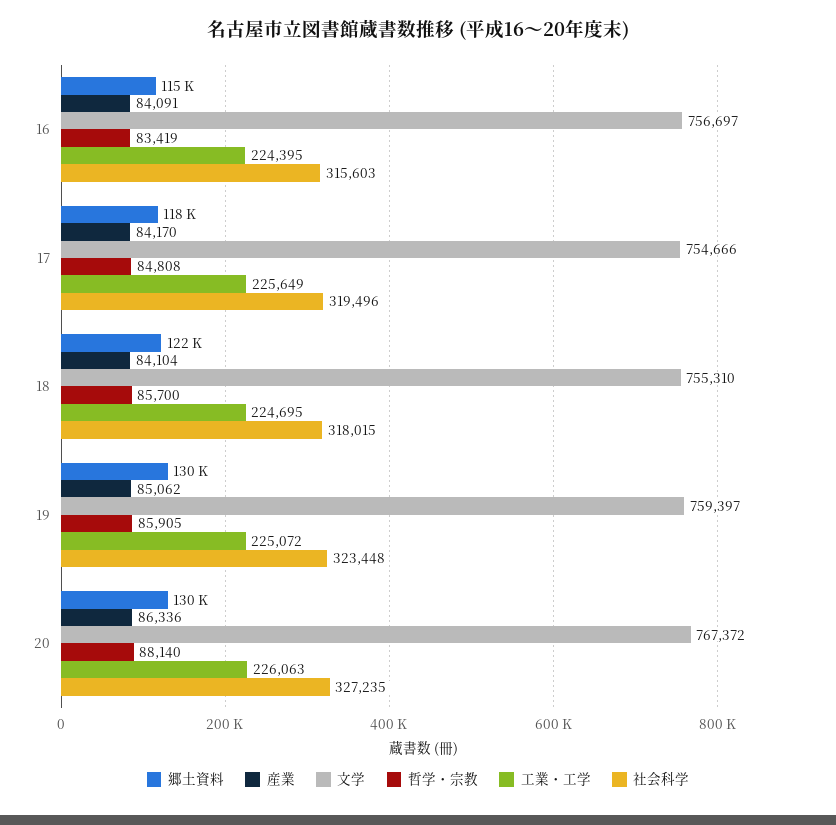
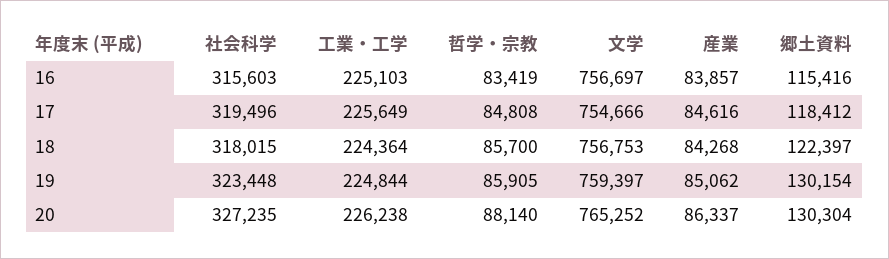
産業, 16: 84091 -> 83857
工業・工学, 16: 224395 -> 225103
産業, 17: 84170 -> 84616
産業, 18: 84104 -> 84268
文学, 18: 755310 -> 756753
工業・工学, 18: 224695 -> 224364
工業・工学, 19: 225072 -> 224844
産業, 20: 86336 -> 86337
文学, 20: 767372 -> 765252
工業・工学, 20: 226063 -> 226238

